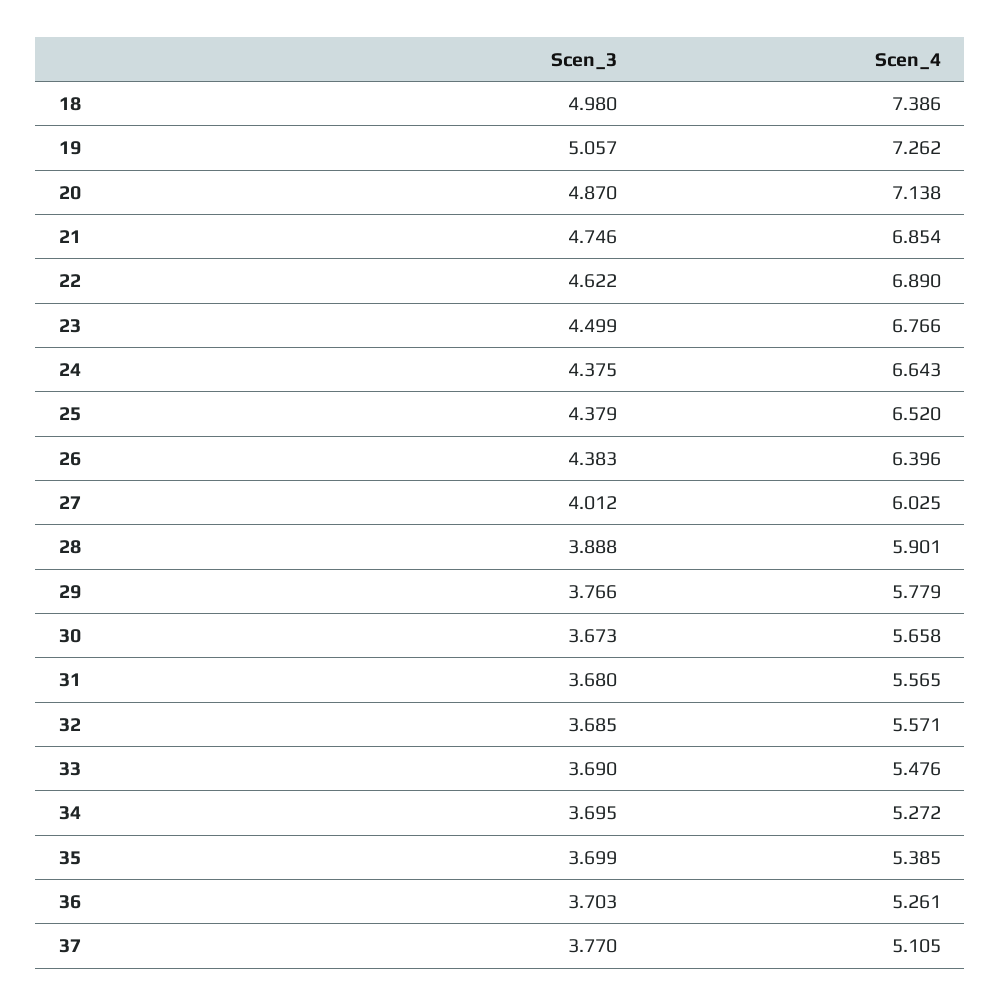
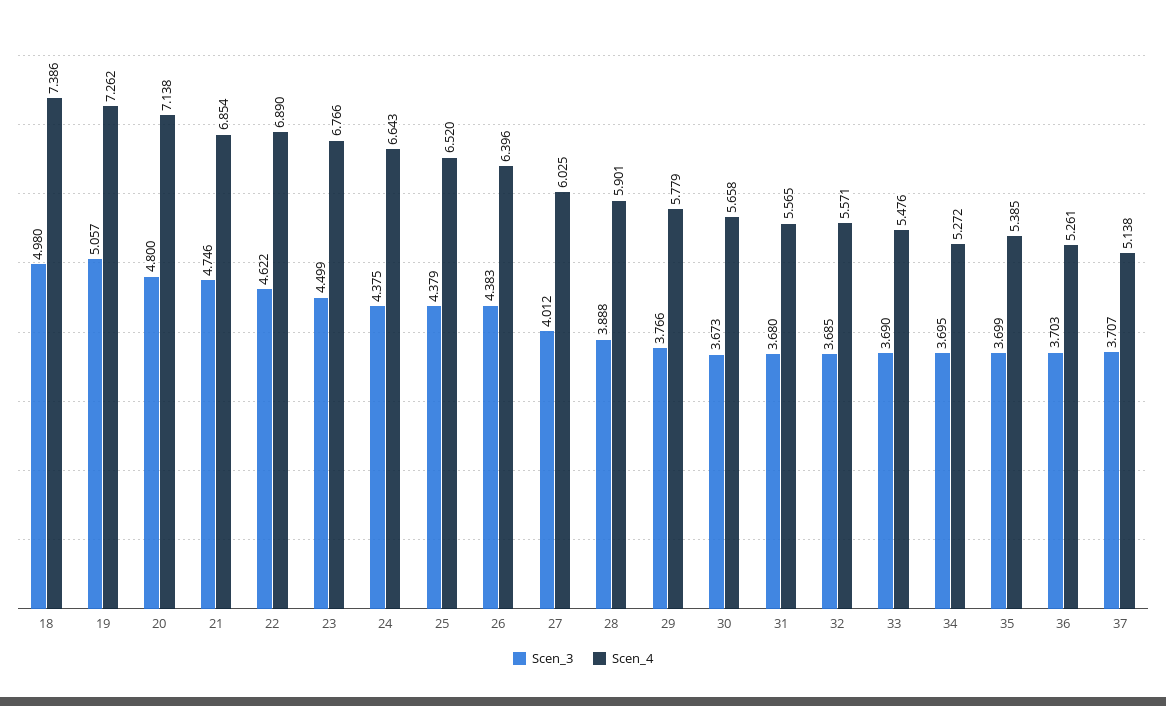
Scen_3, 20: 4.87 -> 4.8
Scen_3, 37: 3.77 -> 3.707
Scen_4, 37: 5.105 -> 5.138

